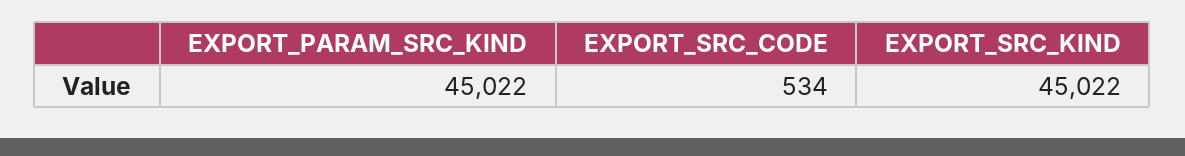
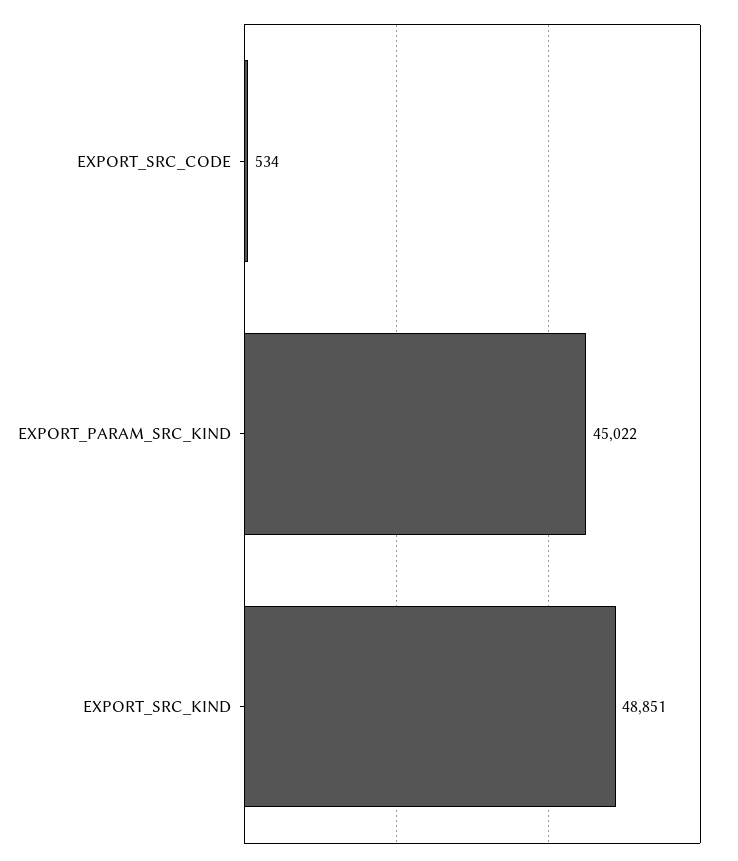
EXPORT_SRC_KIND: 45022 -> 48851

